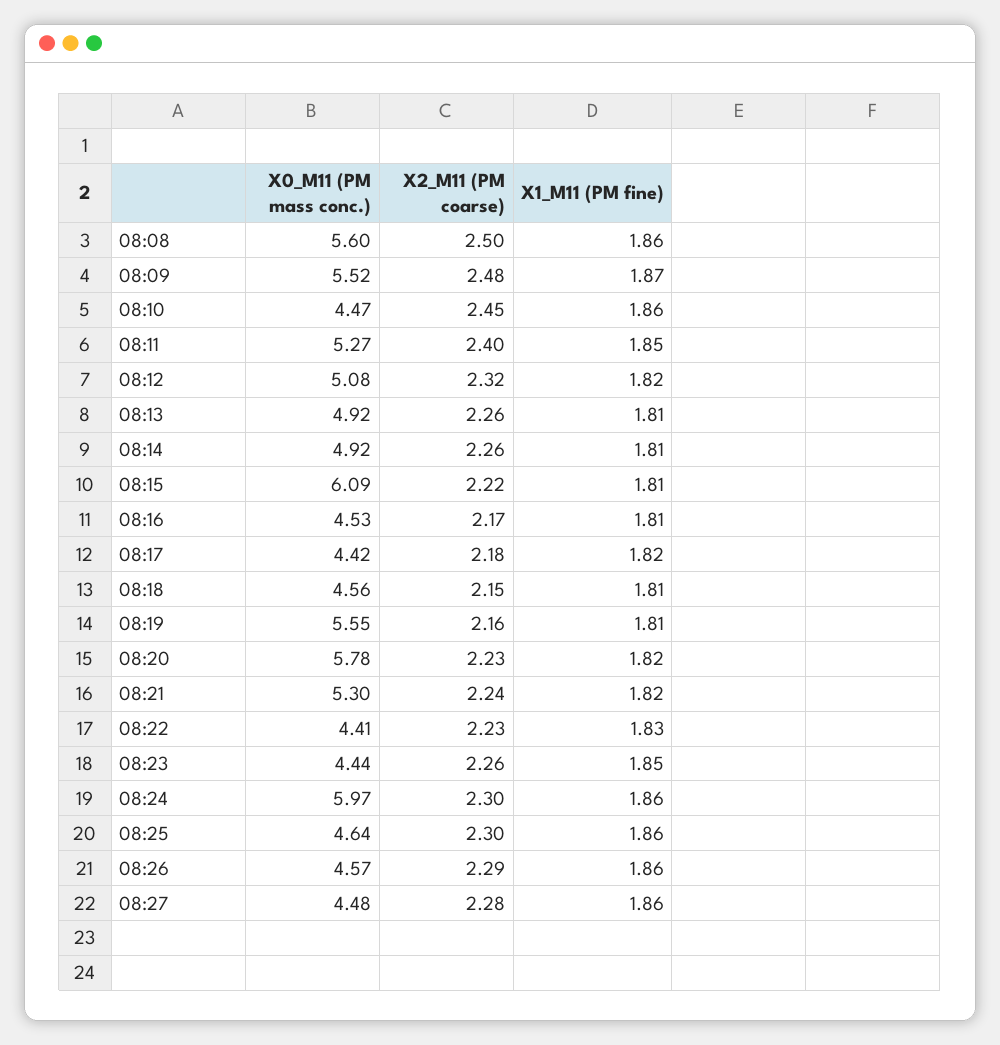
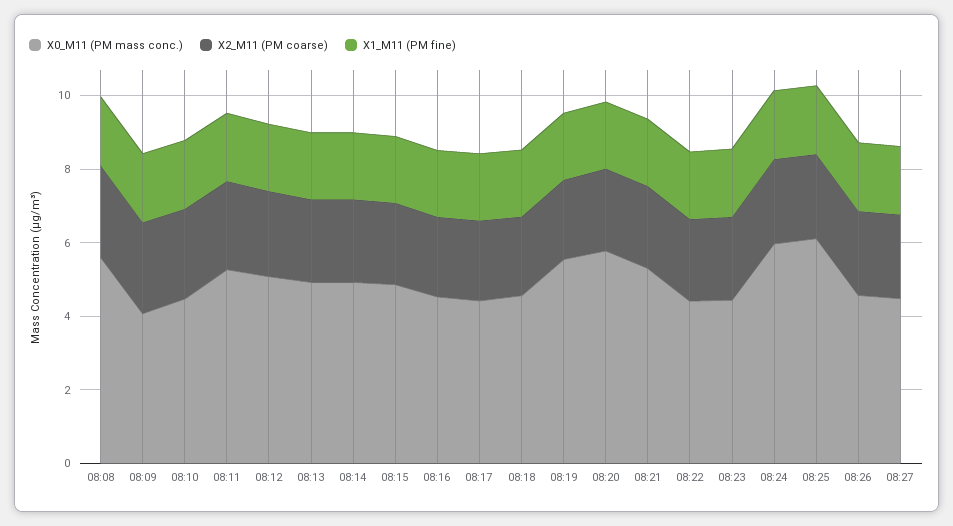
X0_M11 (PM mass conc.), 08:09: 5.52 -> 4
X0_M11 (PM mass conc.), 08:15: 6.09 -> 5
X0_M11 (PM mass conc.), 08:25: 4.64 -> 6

